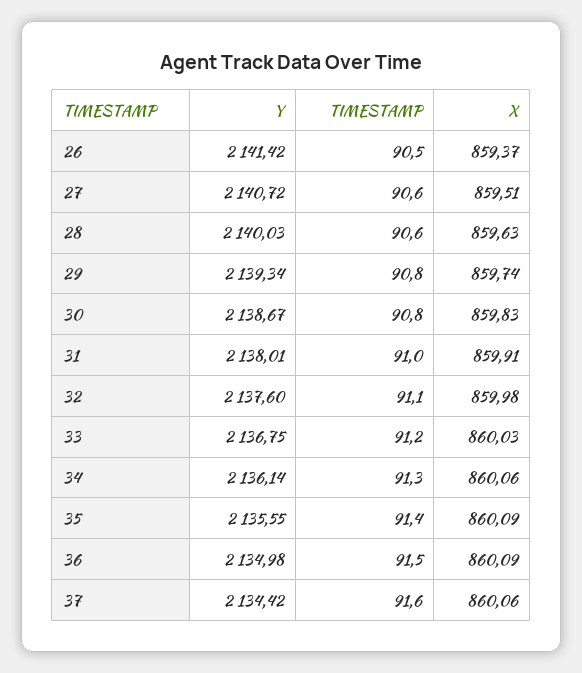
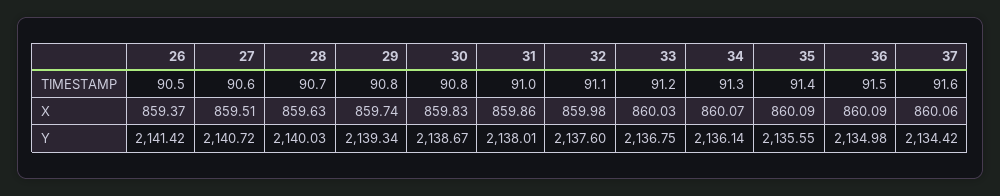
TIMESTAMP, 28: 90.6 -> 90.7
X, 31: 859.91 -> 859.86
X, 34: 860.06 -> 860.07

